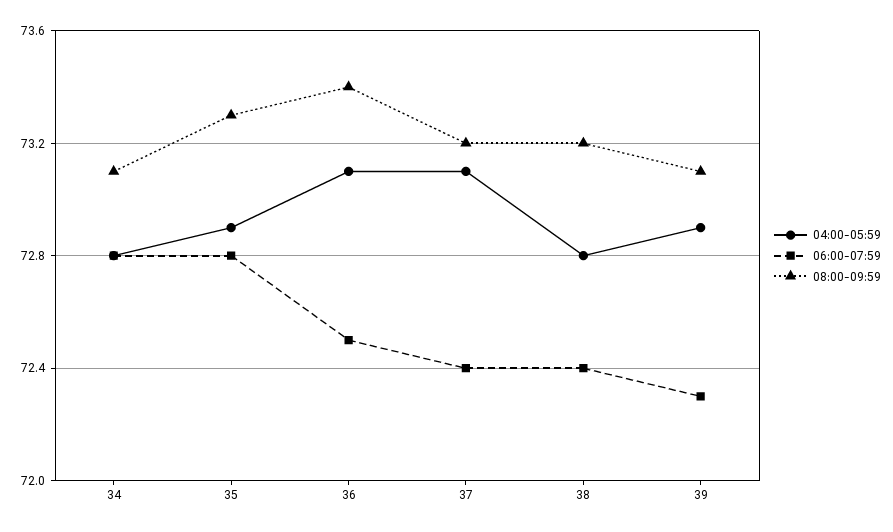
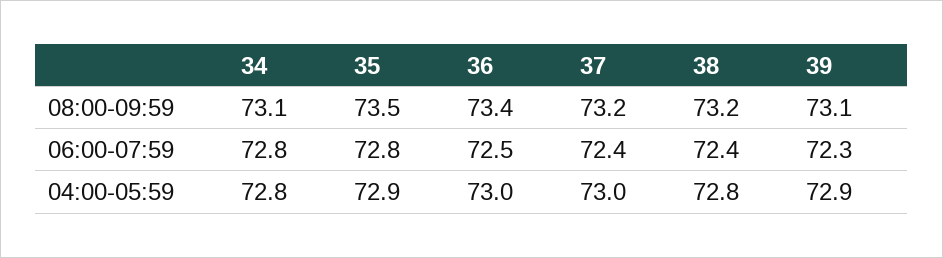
08:00-09:59, 35: 73.3 -> 73.5
04:00-05:59, 36: 73.1 -> 73
04:00-05:59, 37: 73.1 -> 73

